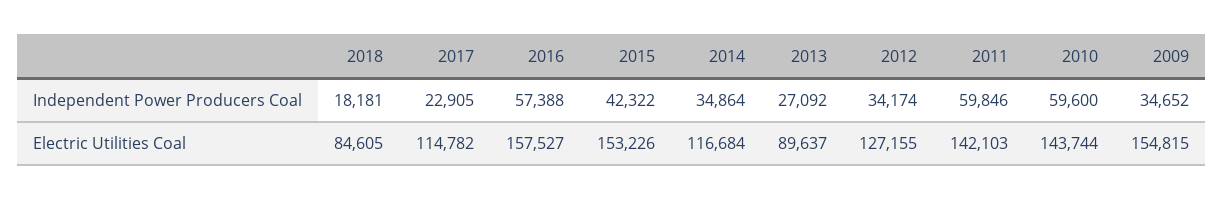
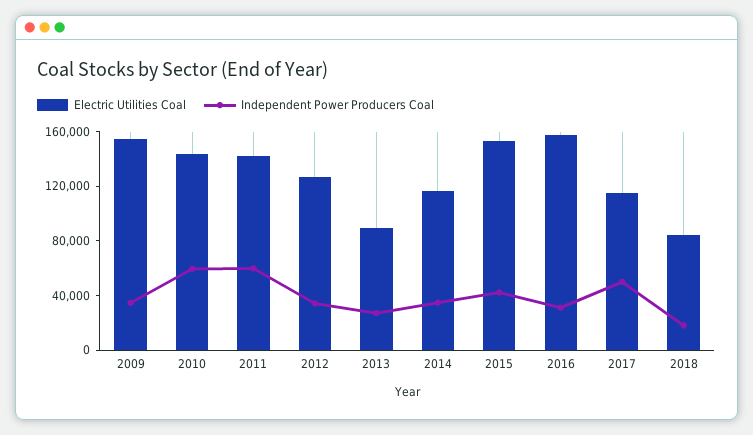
Independent Power Producers Coal, 2017: 22905 -> 50000
Independent Power Producers Coal, 2016: 57388 -> 30000

